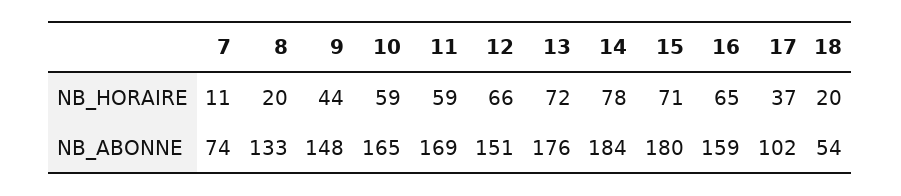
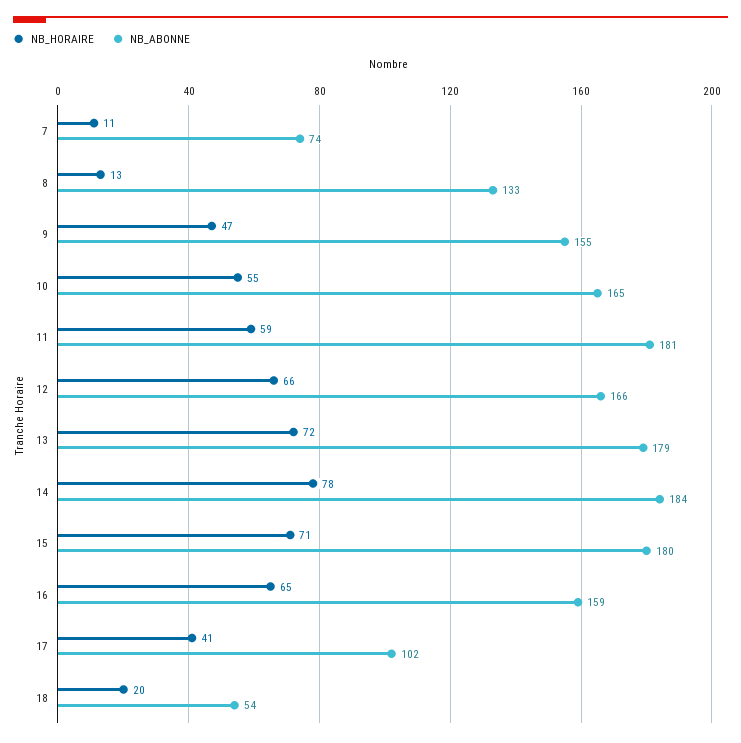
NB_HORAIRE, 8: 20 -> 13
NB_HORAIRE, 9: 44 -> 47
NB_HORAIRE, 10: 59 -> 55
NB_HORAIRE, 17: 37 -> 41
NB_ABONNE, 9: 148 -> 155
NB_ABONNE, 11: 169 -> 181
NB_ABONNE, 12: 151 -> 166
NB_ABONNE, 13: 176 -> 179

